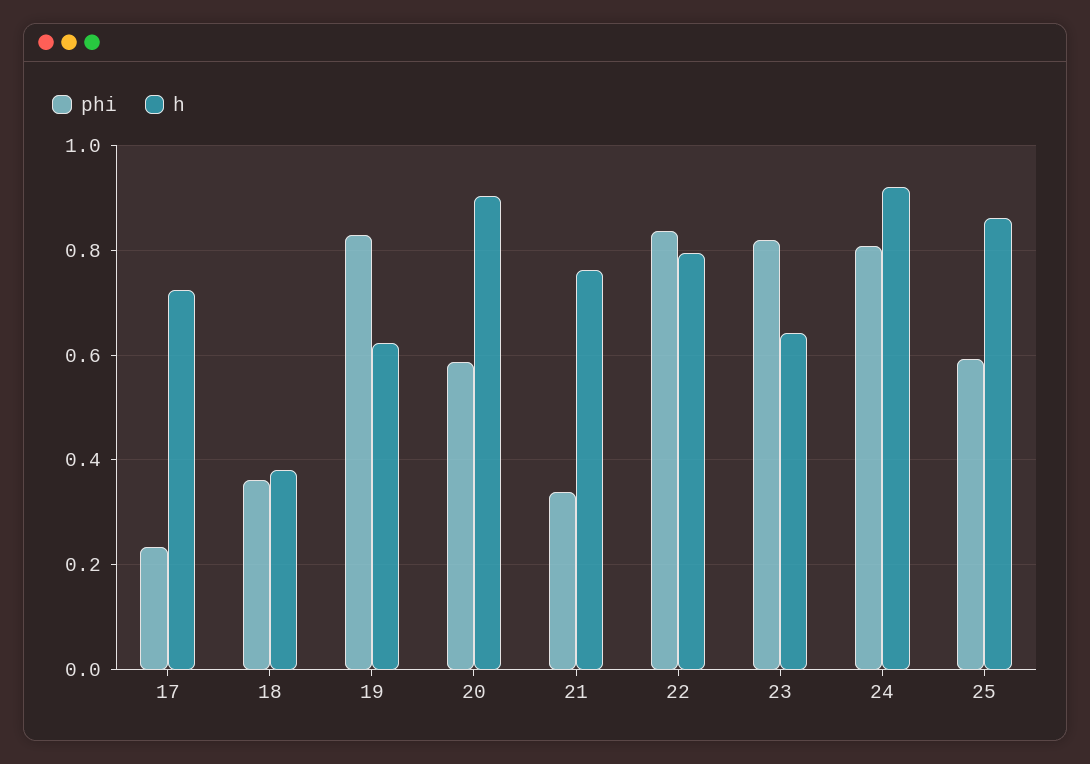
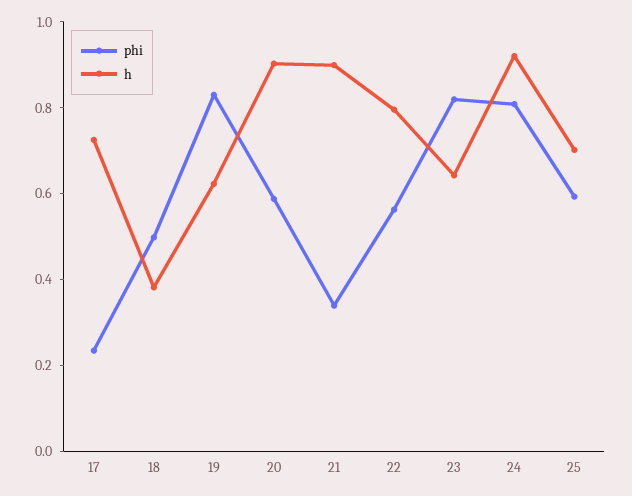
phi, 18: 0.36 -> 0.5
h, 21: 0.76 -> 0.9
phi, 22: 0.84 -> 0.55
h, 25: 0.86 -> 0.7

